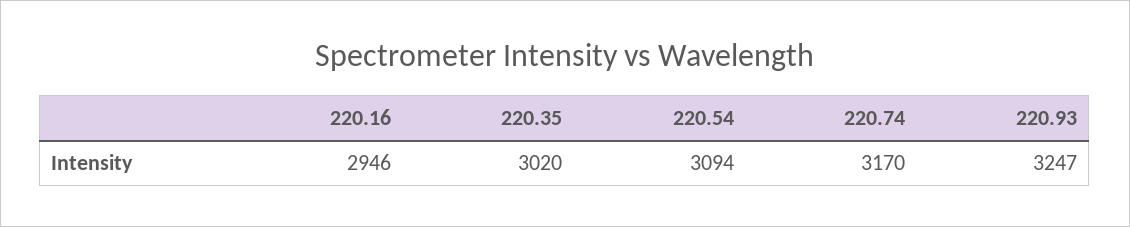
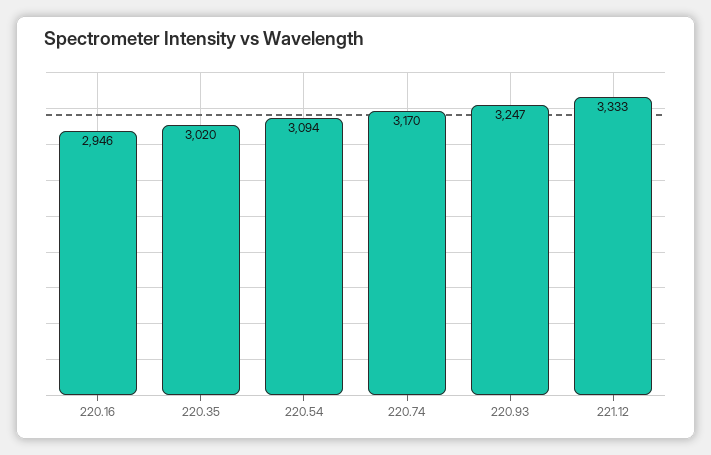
221.12: none -> 3333

